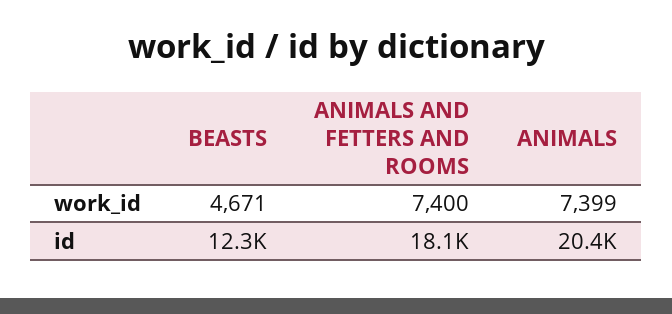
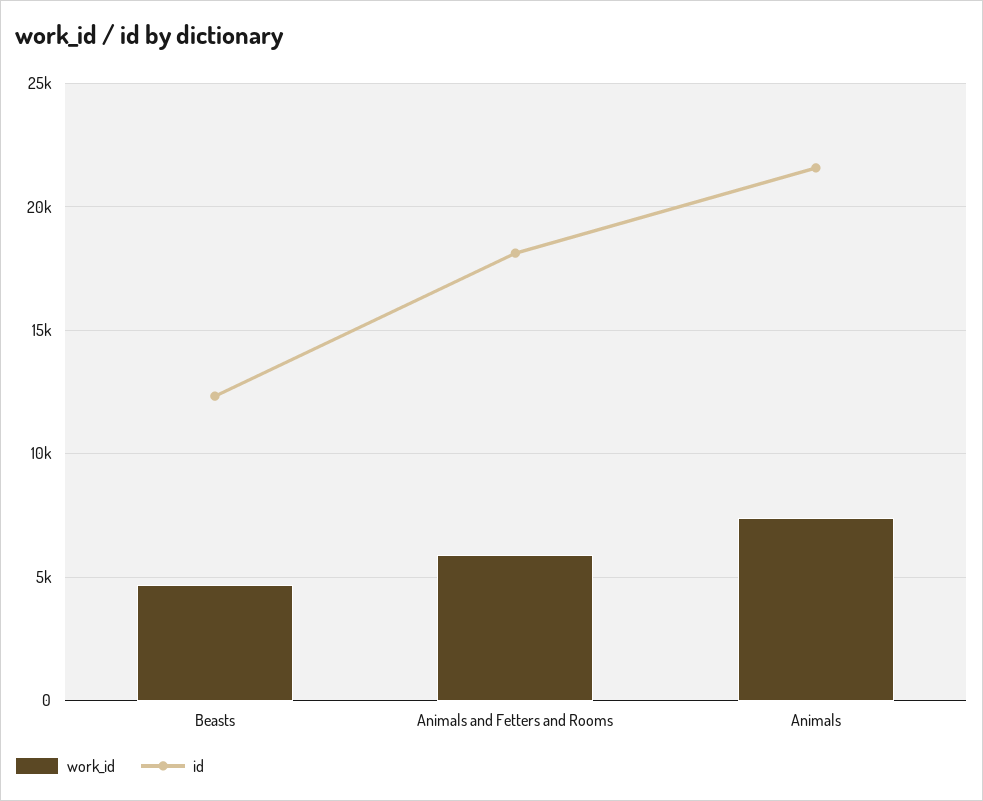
work_id, ANIMALS AND FETTERS AND ROOMS: 7400 -> 6000
id, ANIMALS: 20400 -> 21500

